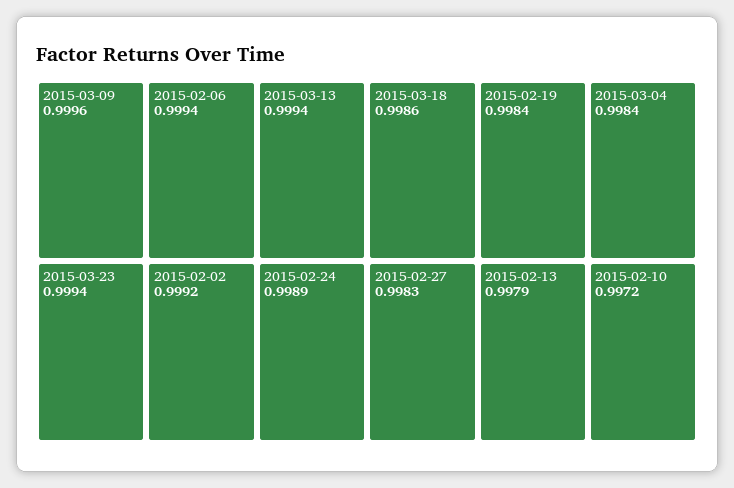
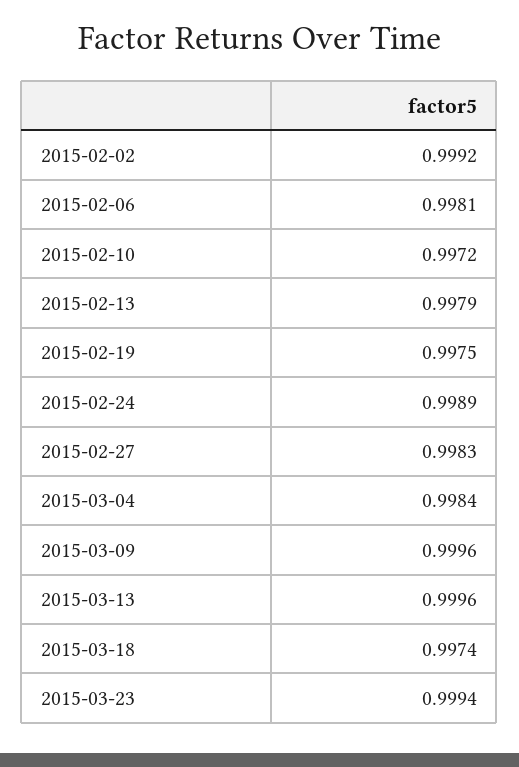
2015-02-06: 0.9994 -> 0.9981
2015-03-13: 0.9994 -> 0.9996
2015-03-18: 0.9986 -> 0.9974
2015-02-19: 0.9984 -> 0.9975

